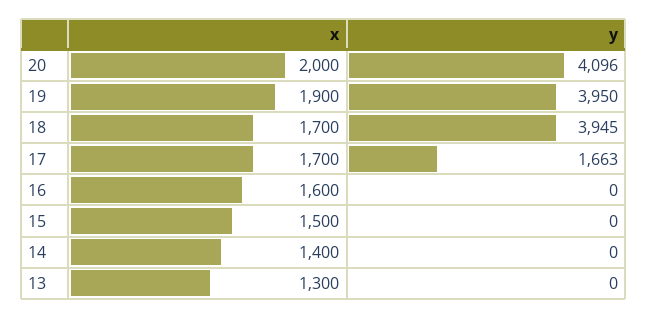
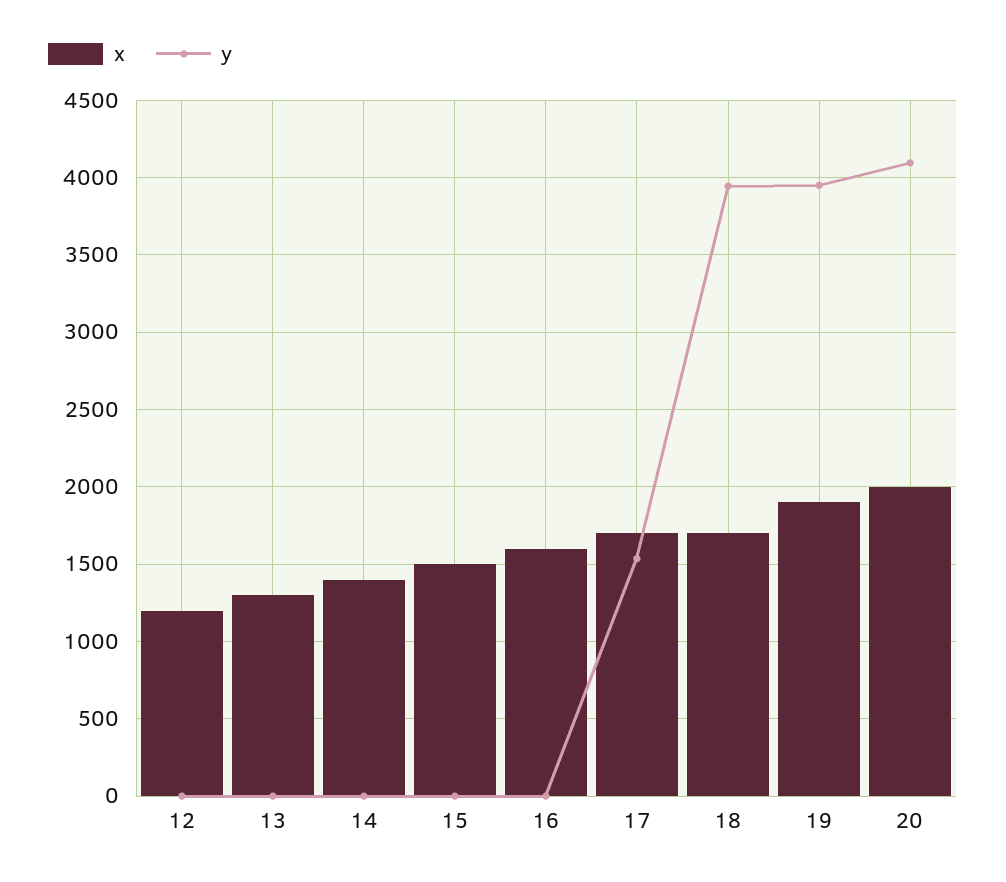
y, 17: 1663 -> 1550
x, 12: none -> 1200
y, 12: none -> 0

